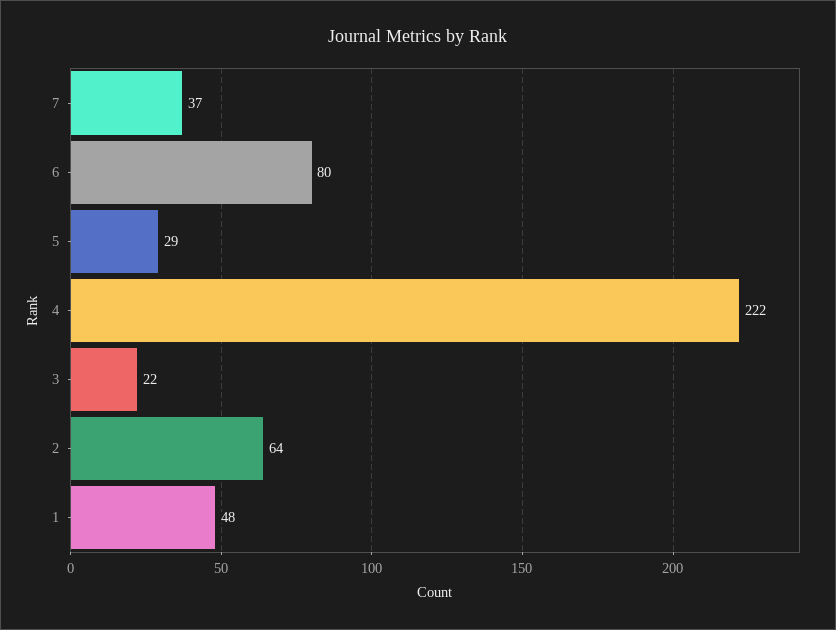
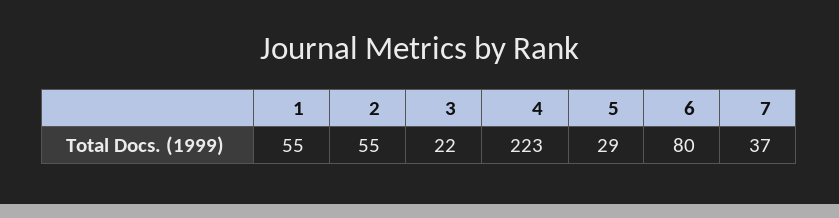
4: 222 -> 223
2: 64 -> 55
1: 48 -> 55

